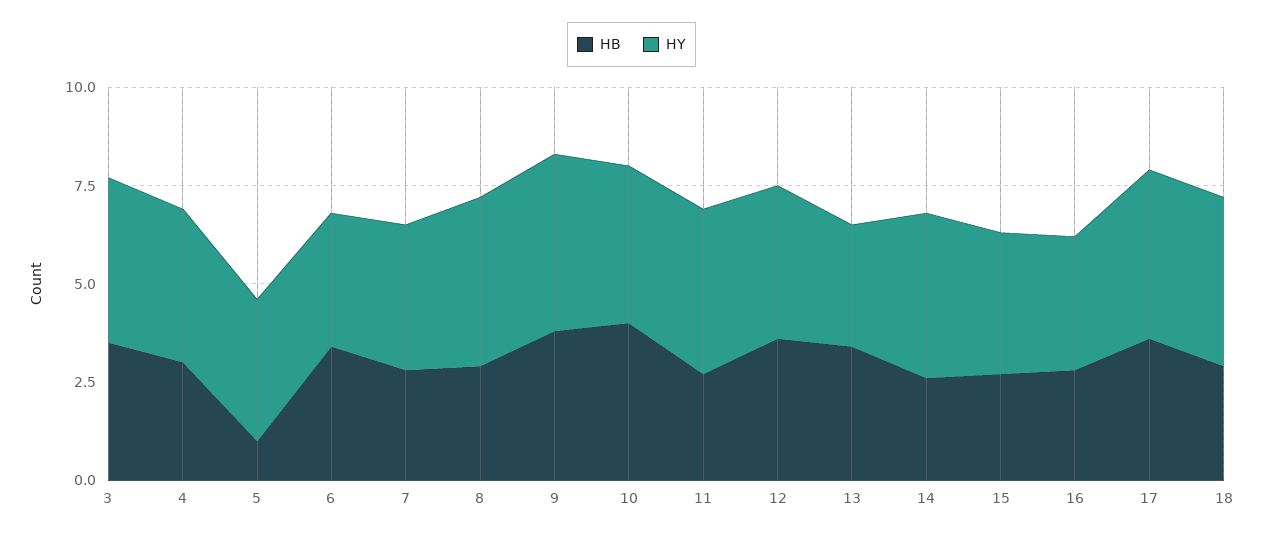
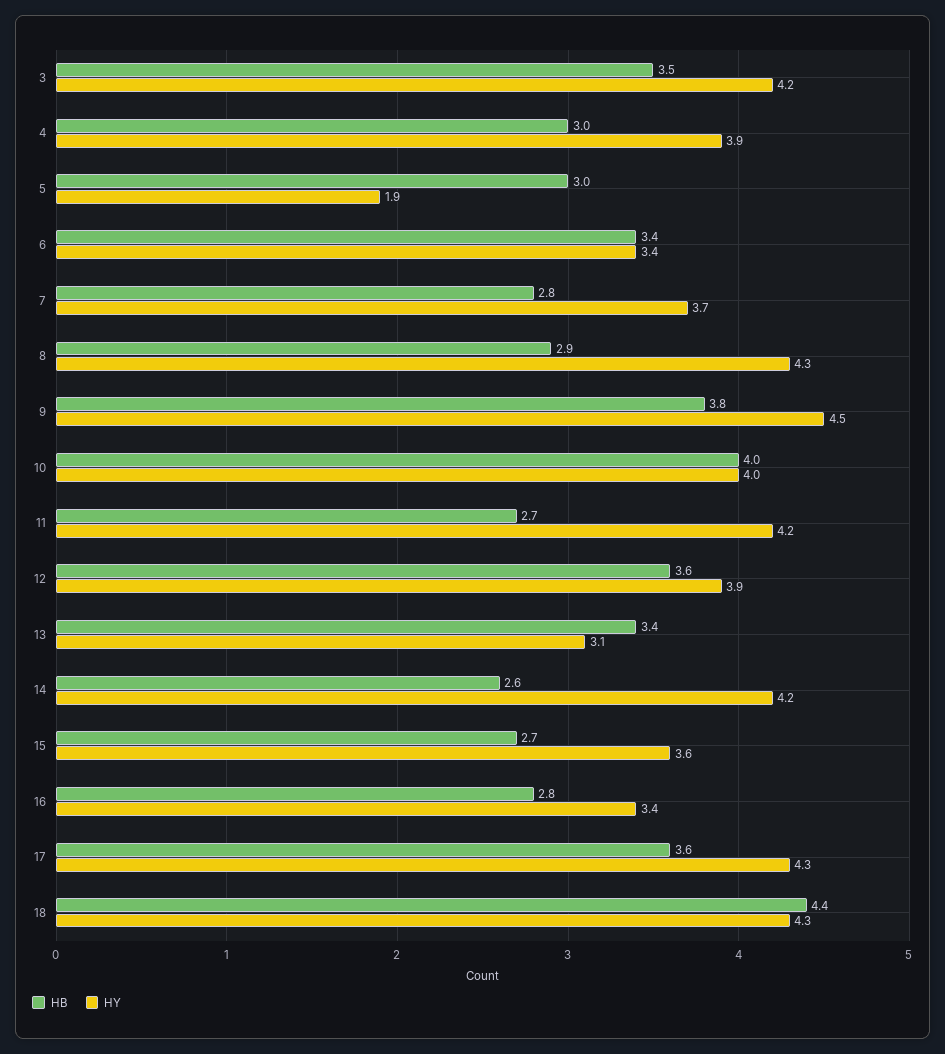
HB, 5: 1 -> 3
HY, 5: 3.5 -> 1.9
HB, 18: 3 -> 4.4

